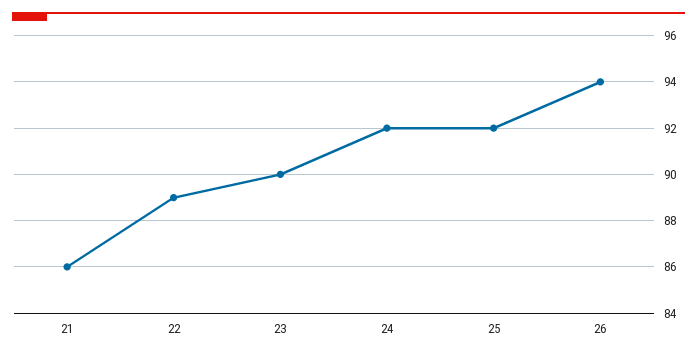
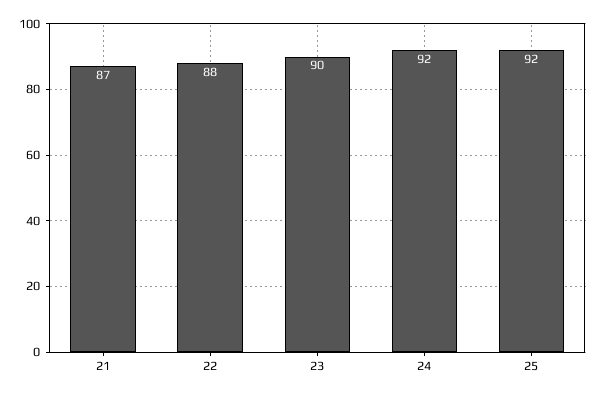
21: 86 -> 87
22: 89 -> 88
26: 94 -> none

